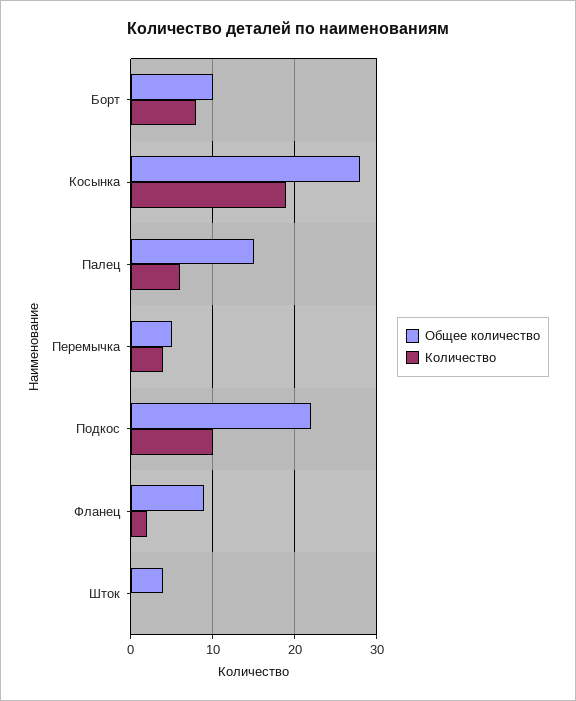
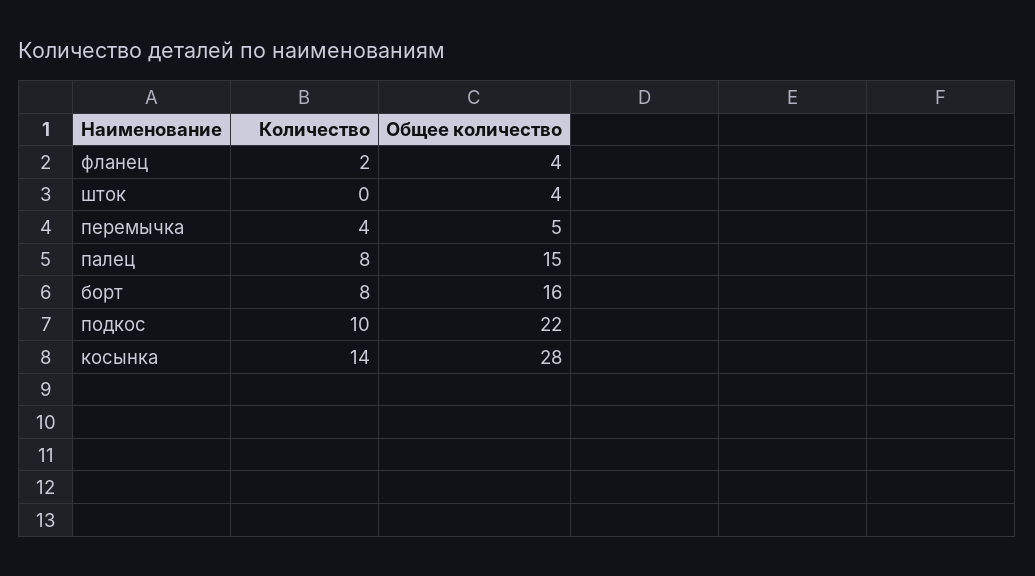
Общее количество, Борт: 10 -> 16
Количество, Косынка: 19 -> 14
Количество, Палец: 6 -> 8
Общее количество, Фланец: 9 -> 4

